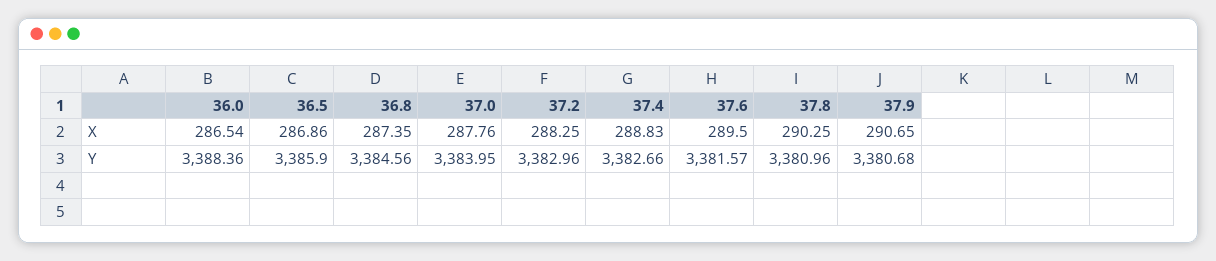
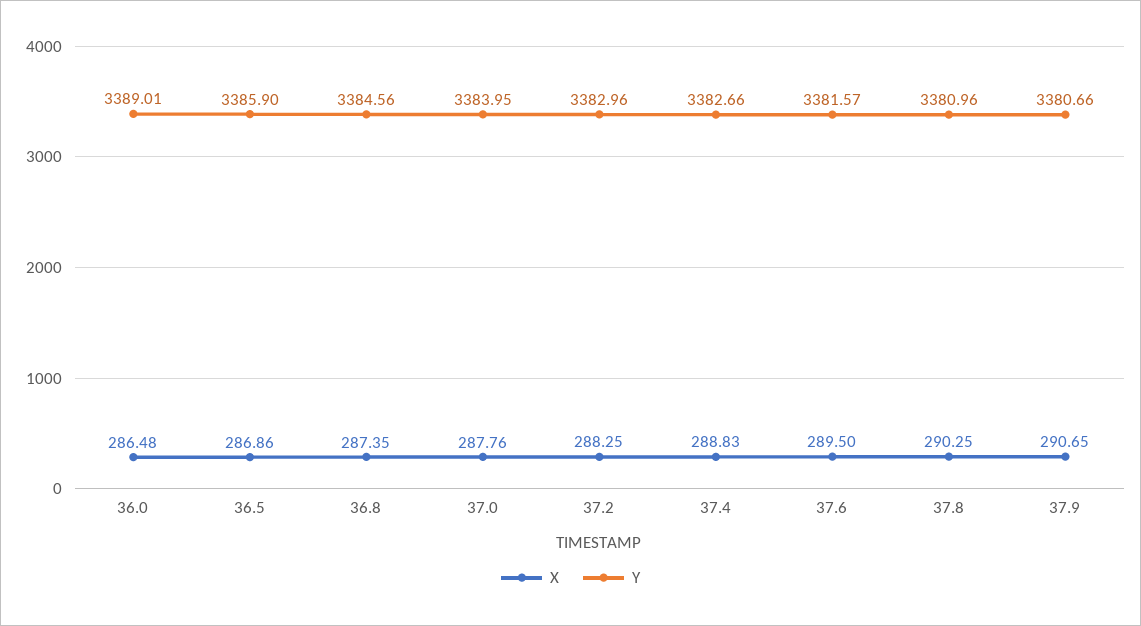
X, 36.0: 286.54 -> 286.48
Y, 36.0: 3388.36 -> 3389.01
Y, 37.9: 3380.68 -> 3380.66

